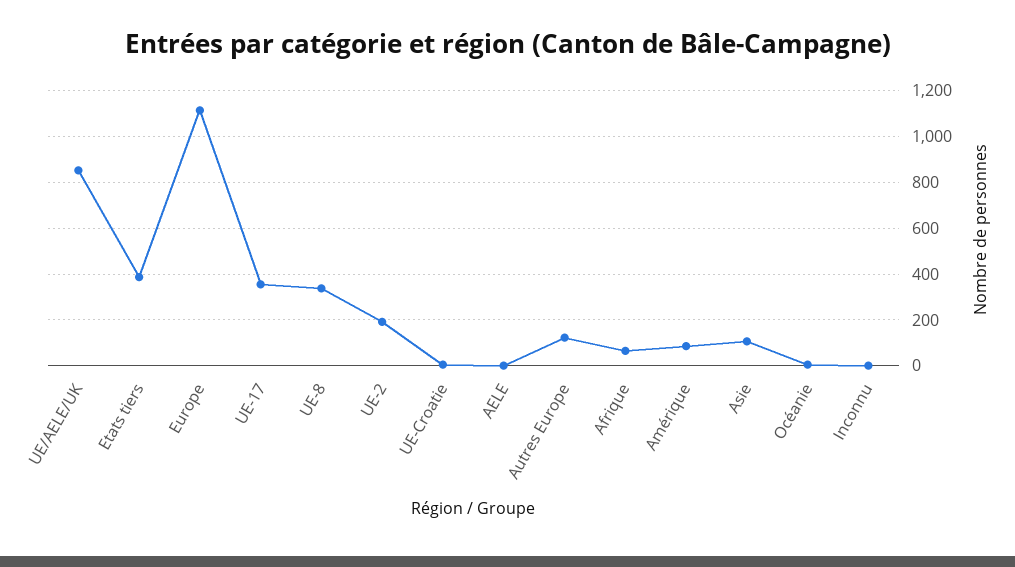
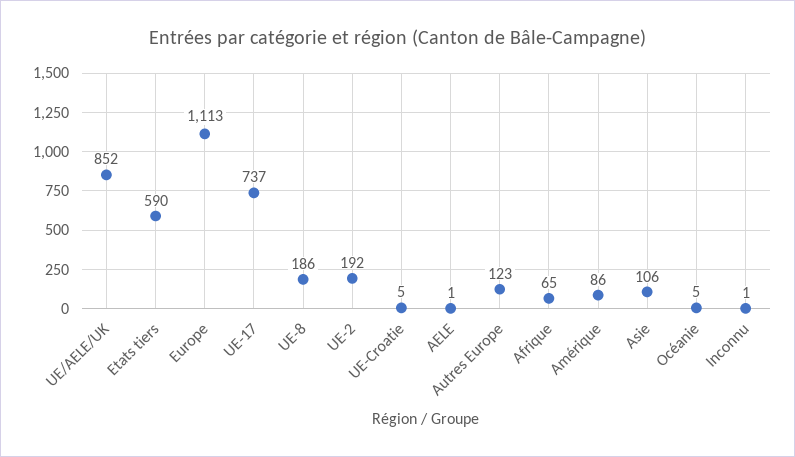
Etats tiers: 400 -> 590
UE-17: 350 -> 737
UE-8: 350 -> 186

